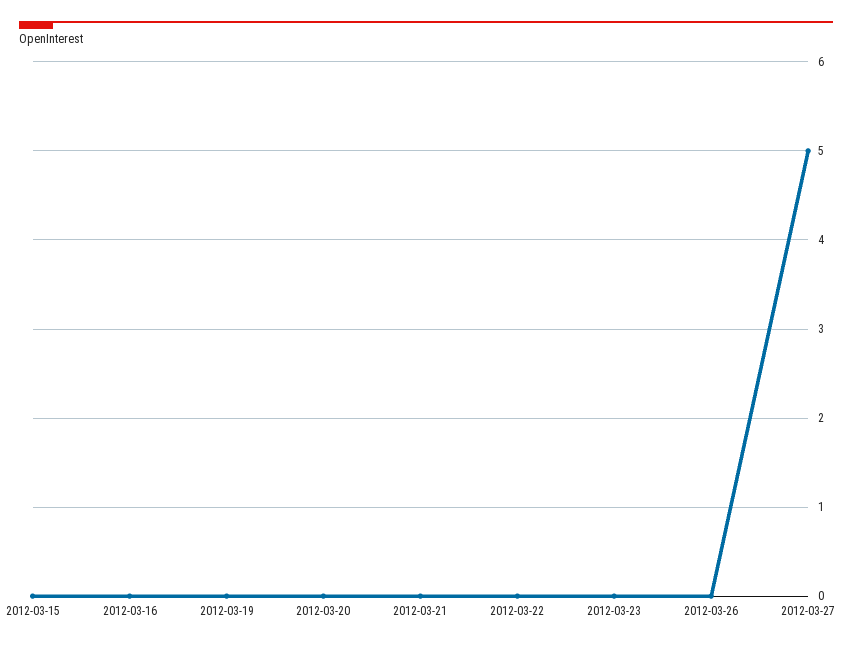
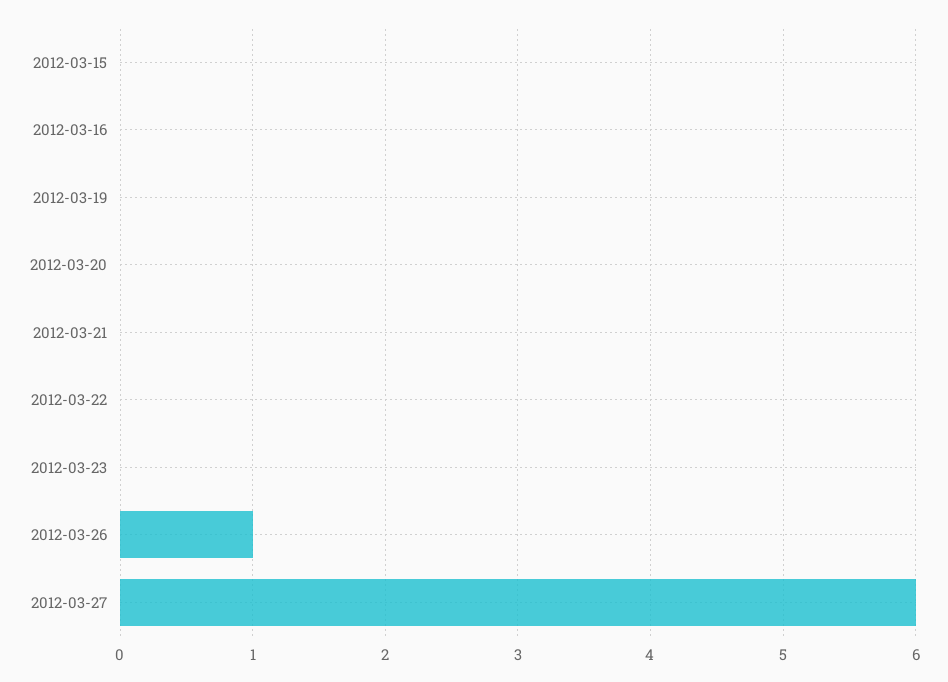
2012-03-26: 0 -> 1
2012-03-27: 5 -> 6

